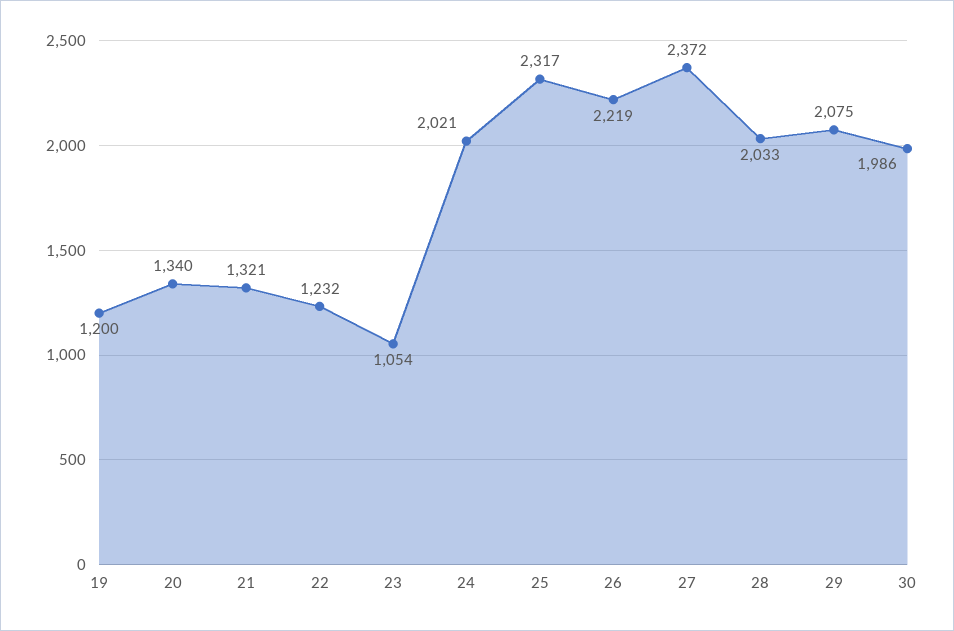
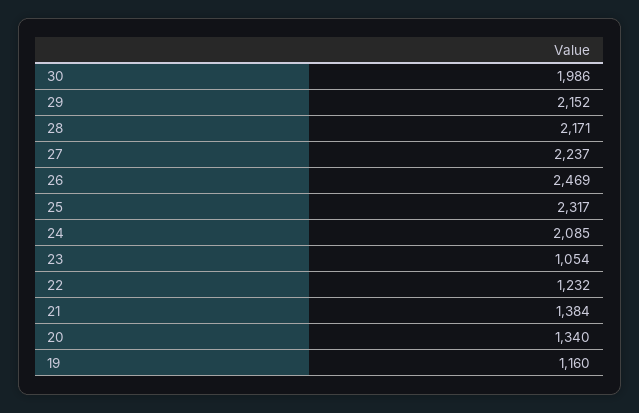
19: 1200 -> 1160
21: 1321 -> 1384
24: 2021 -> 2085
26: 2219 -> 2469
27: 2372 -> 2237
28: 2033 -> 2171
29: 2075 -> 2152

